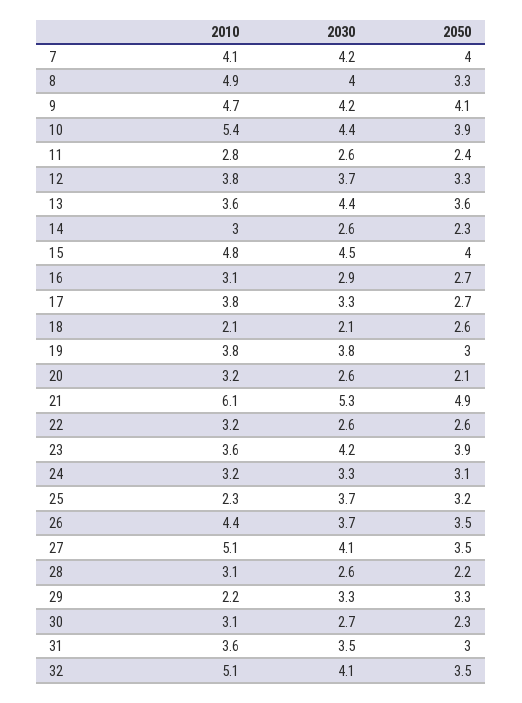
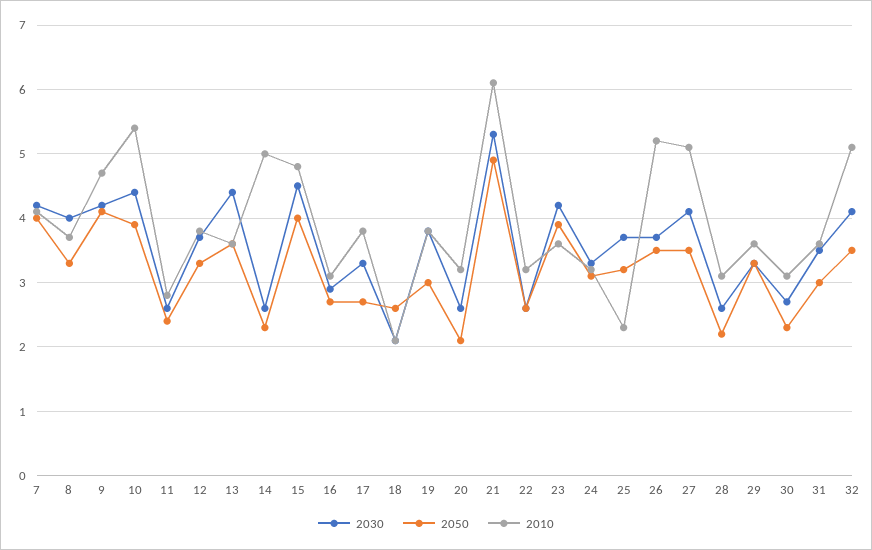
2010, 8: 4.9 -> 3.7
2010, 14: 3 -> 5
2010, 26: 4.4 -> 5.2
2010, 29: 2.2 -> 3.6

